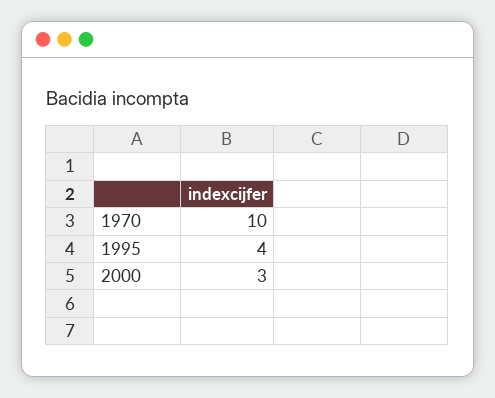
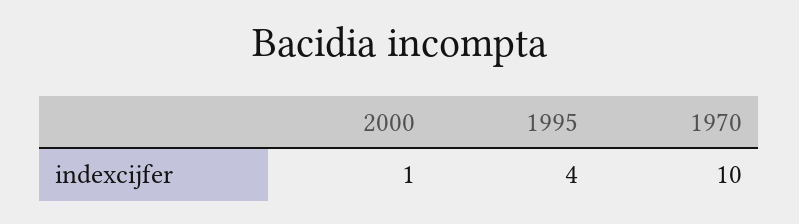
2000: 3 -> 1

